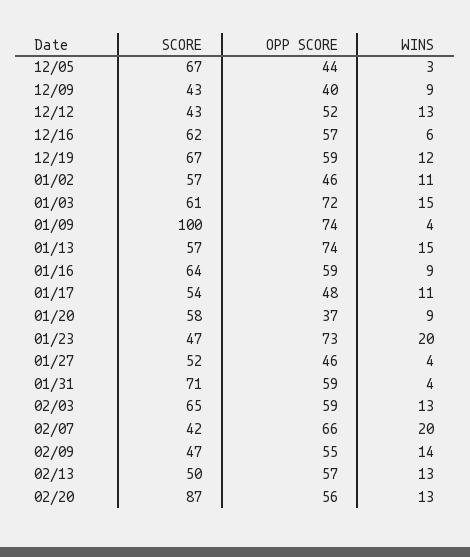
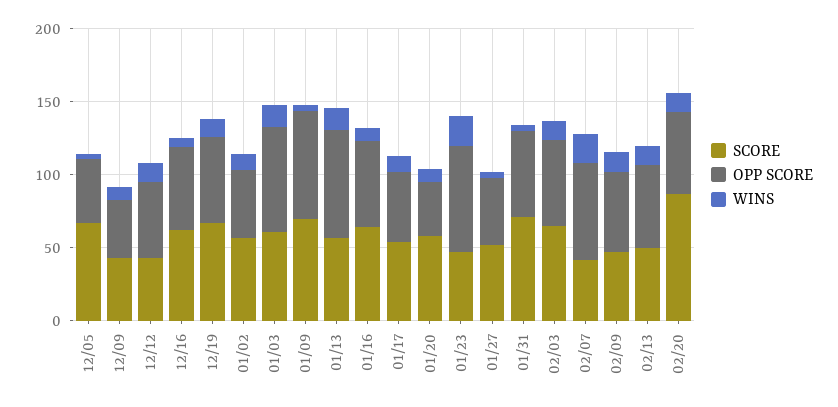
SCORE, 01/09: 100 -> 70

